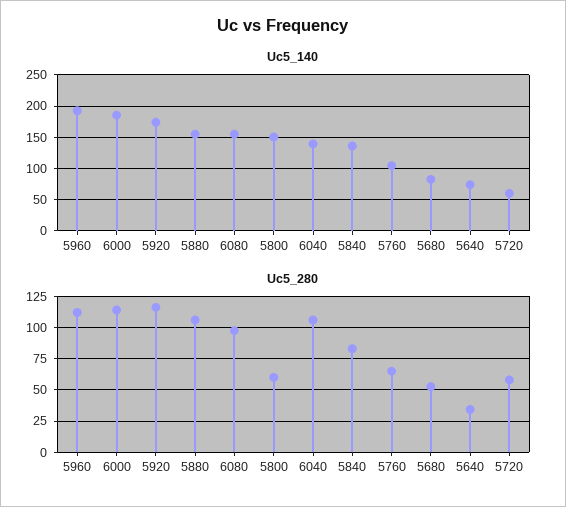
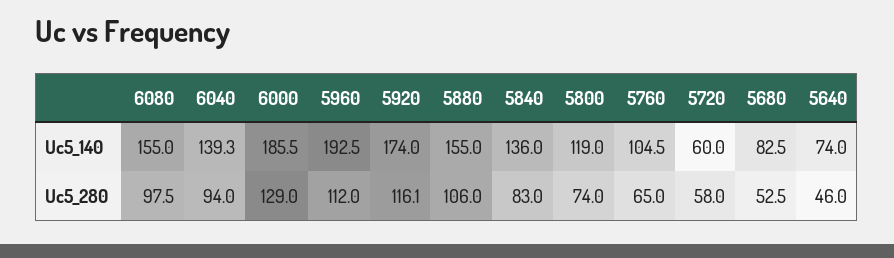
Uc5_140, 5800: 150 -> 119
Uc5_280, 6000: 115 -> 129
Uc5_280, 5800: 60 -> 74
Uc5_280, 6040: 105 -> 94
Uc5_280, 5640: 35 -> 46

